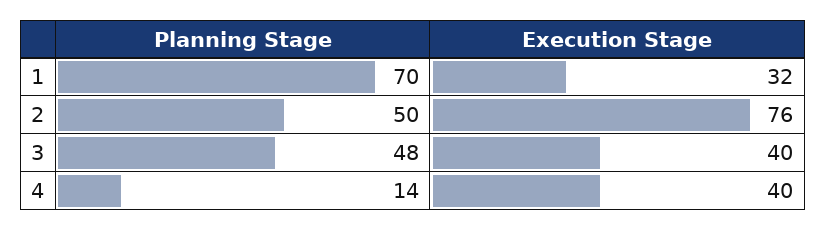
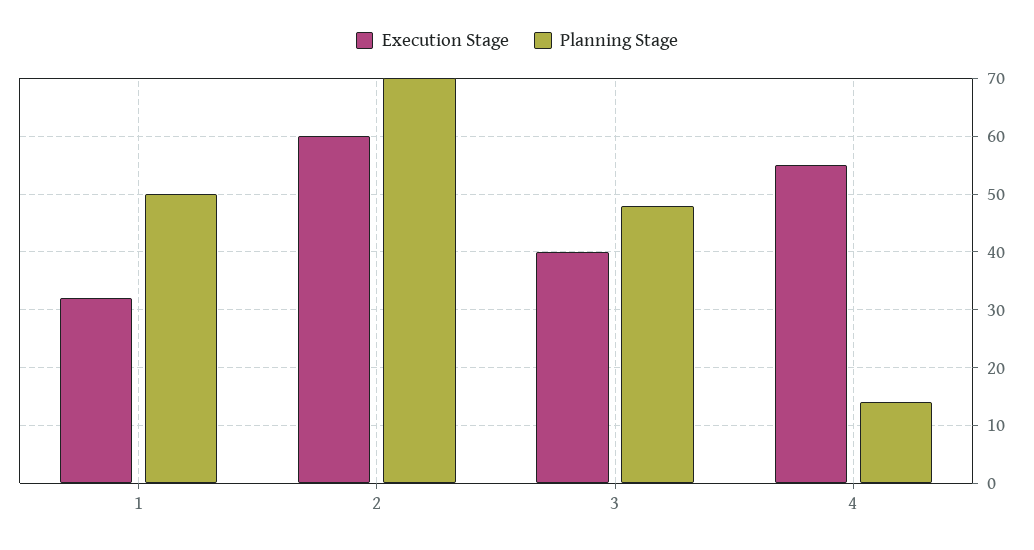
Planning Stage, 1: 70 -> 50
Planning Stage, 2: 50 -> 70
Execution Stage, 2: 76 -> 60
Execution Stage, 4: 40 -> 55

